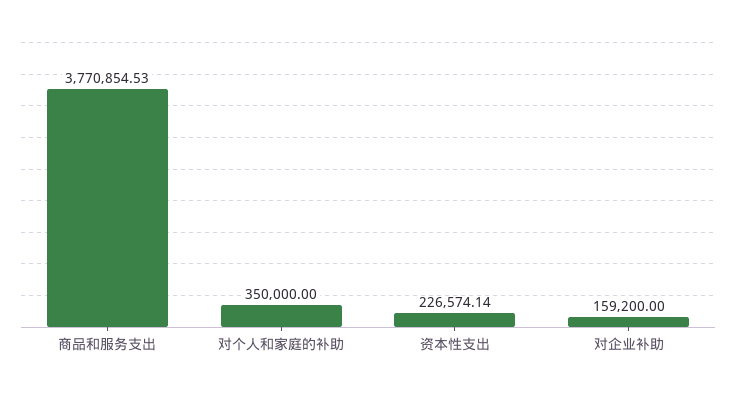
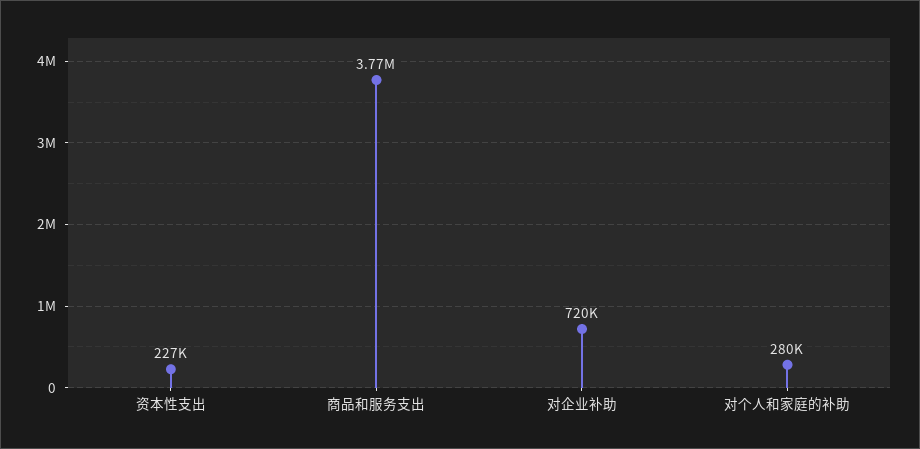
对个人和家庭的补助: 350000 -> 280000
对企业补助: 159200 -> 720000

